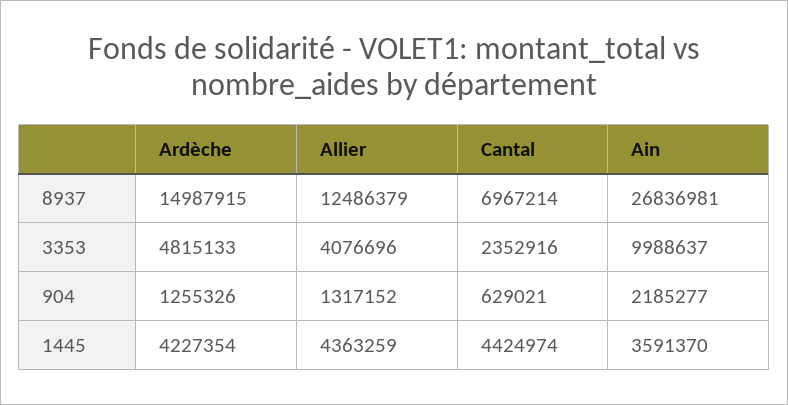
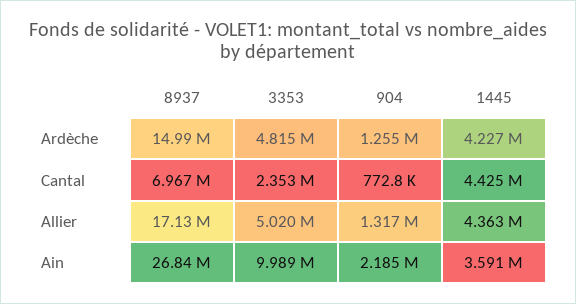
Allier, 8937: 12486379 -> 17130000
Allier, 3353: 4076696 -> 5020000
Cantal, 904: 629021 -> 772800

